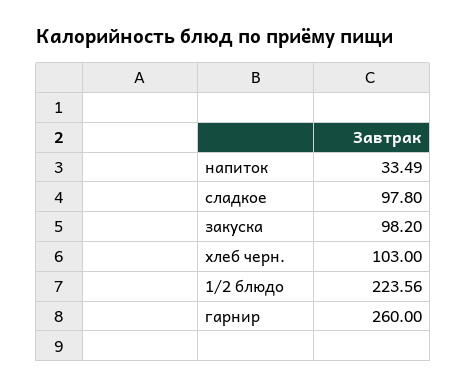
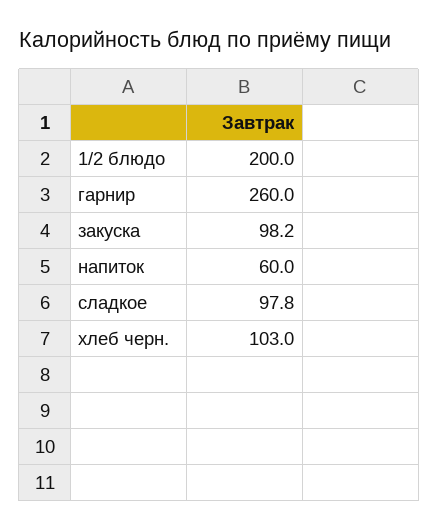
напиток: 33.49 -> 60
1/2 блюдо: 223.56 -> 200

